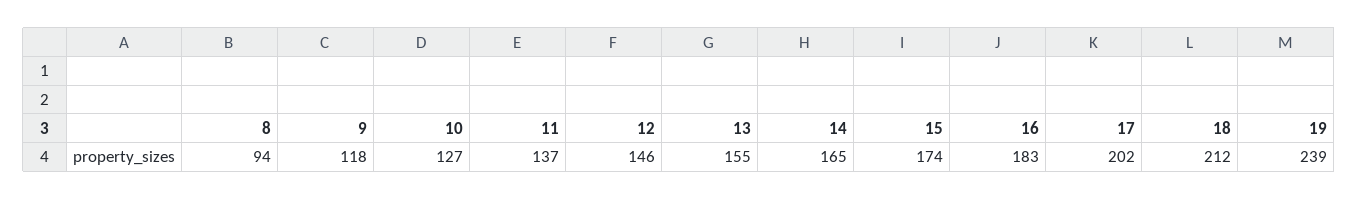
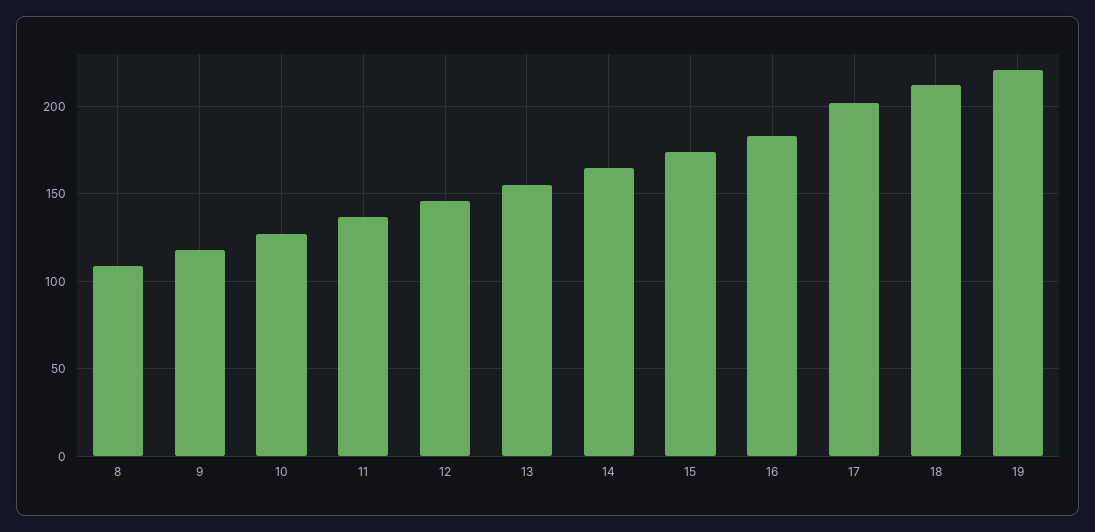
8: 94 -> 110
19: 239 -> 220

